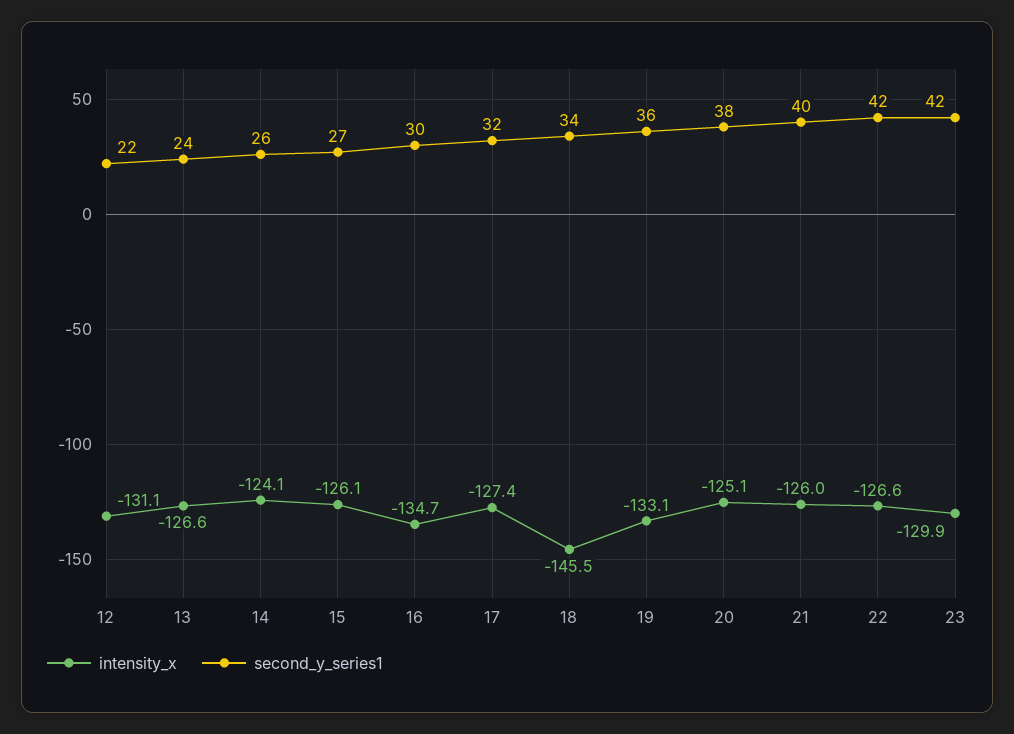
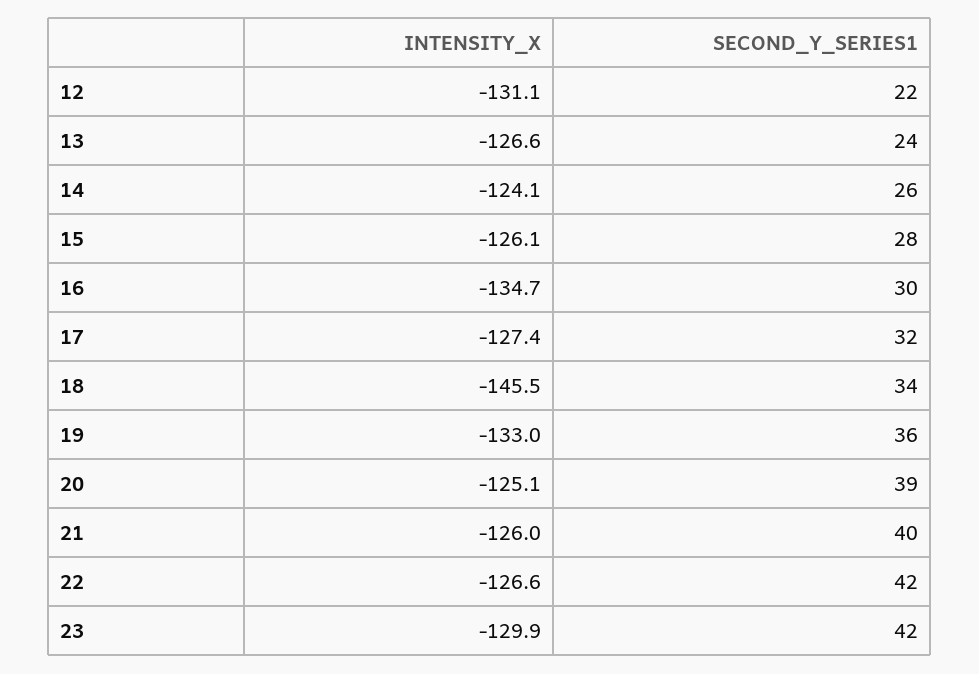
second_y_series1, 15: 27 -> 28
intensity_x, 19: -133.1 -> -133
second_y_series1, 20: 38 -> 39

